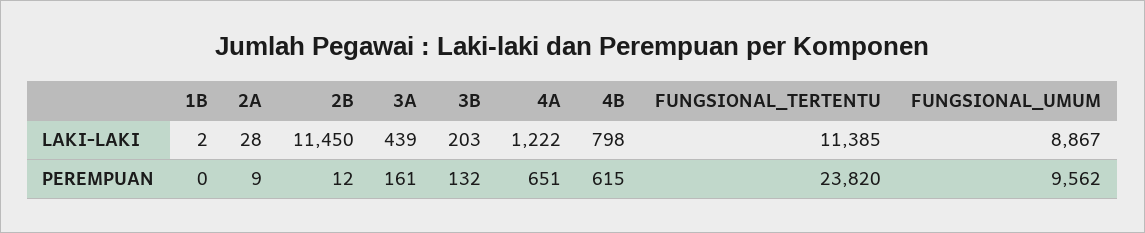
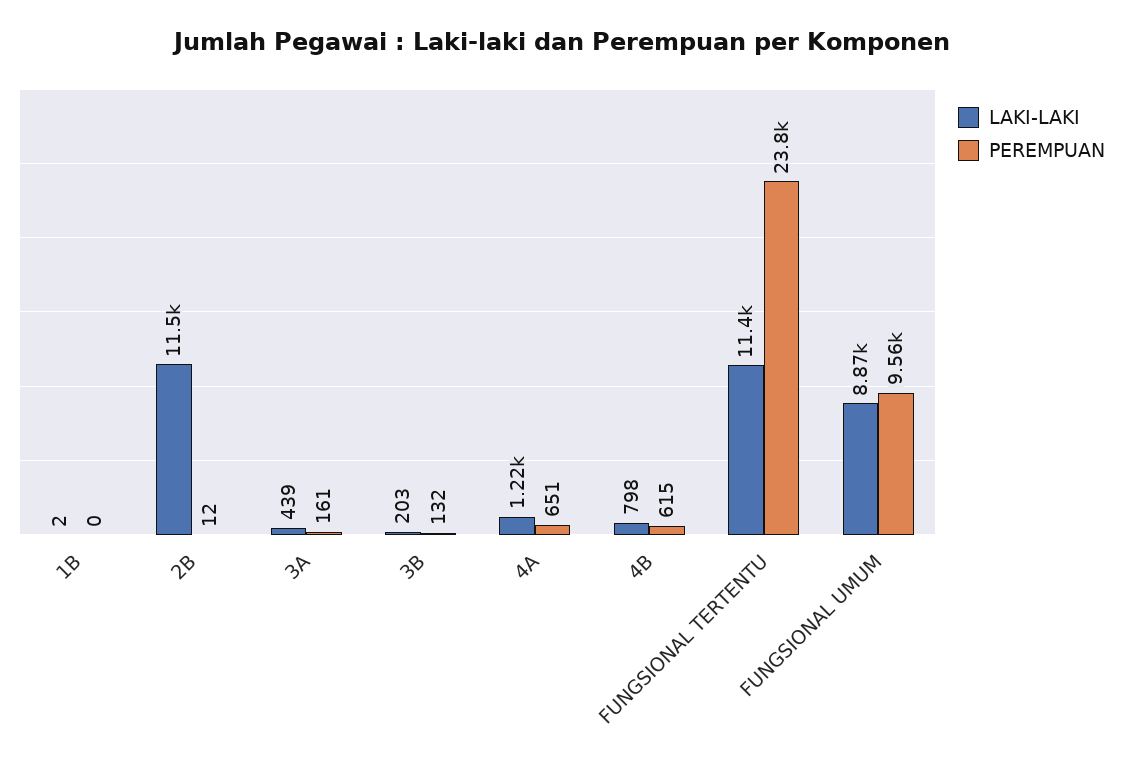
LAKI-LAKI, 2A: 28 -> none
PEREMPUAN, 2A: 9 -> none

